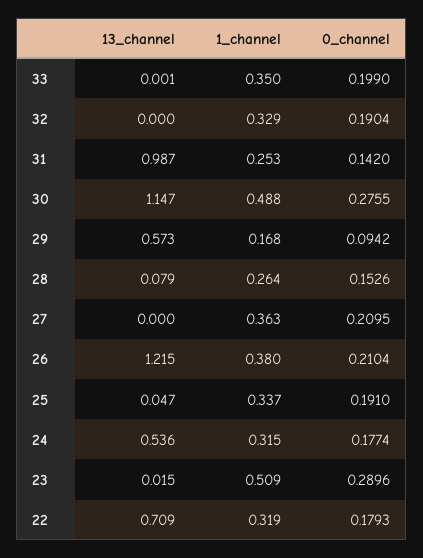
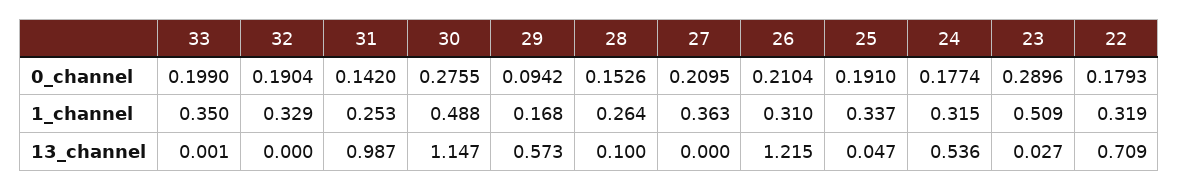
13_channel, 28: 0.079 -> 0.1
1_channel, 26: 0.38 -> 0.31
13_channel, 23: 0.015 -> 0.027

